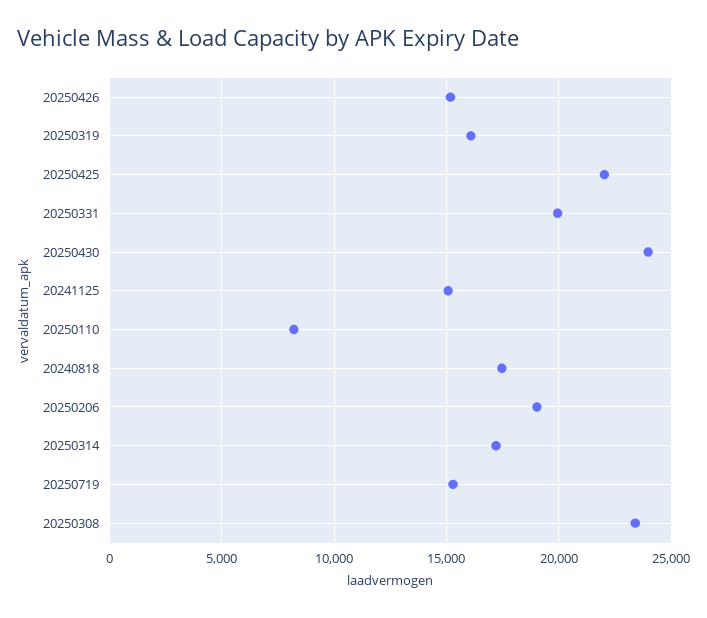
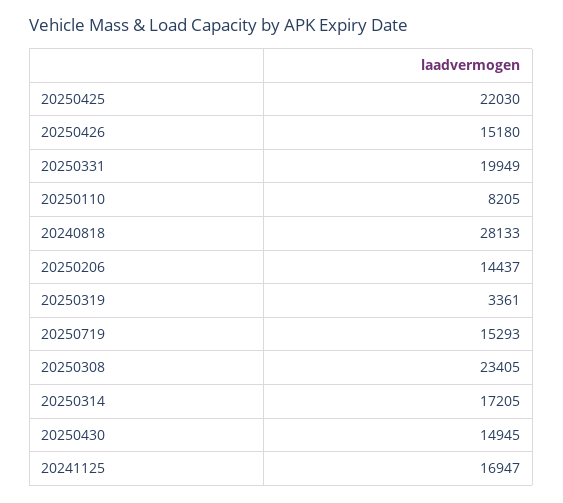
20250319: 16000 -> 3361
20250430: 24000 -> 14945
20241125: 15000 -> 16947
20240818: 17500 -> 28133
20250206: 19000 -> 14437

